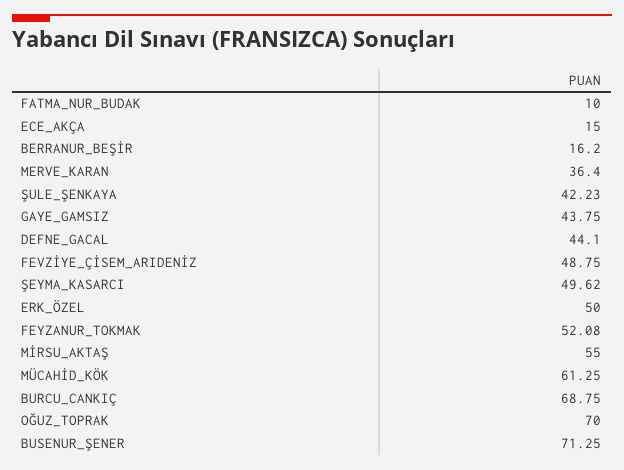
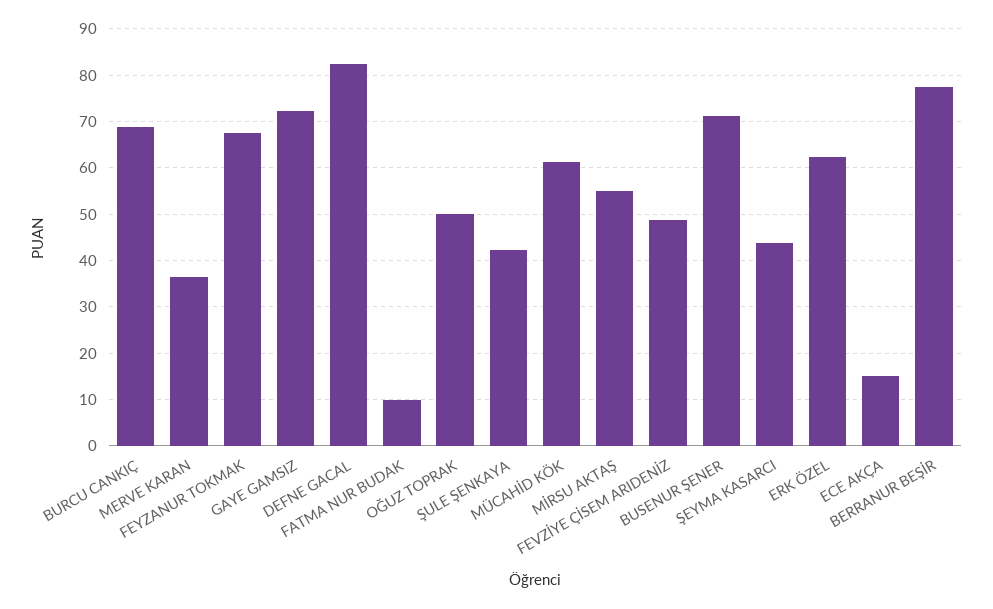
BERRANUR_BEŞİR: 16.2 -> 78
GAYE_GAMSIZ: 43.75 -> 72
DEFNE_GACAL: 44.1 -> 82
ŞEYMA_KASARCI: 49.62 -> 44
ERK_ÖZEL: 50 -> 62
FEYZANUR_TOKMAK: 52.08 -> 68
OĞUZ_TOPRAK: 70 -> 50

